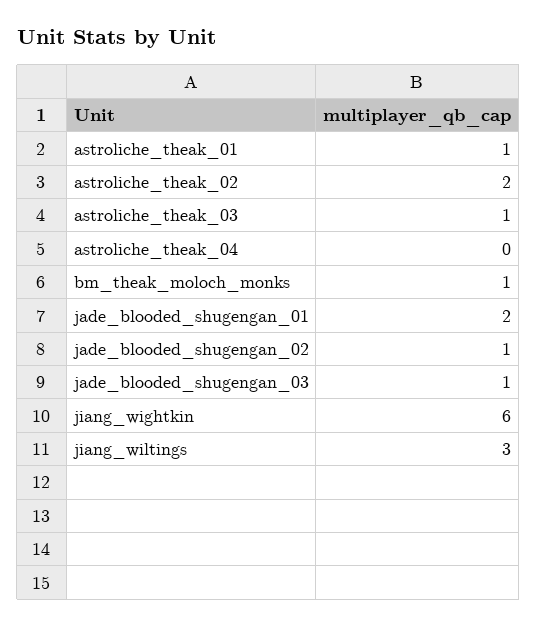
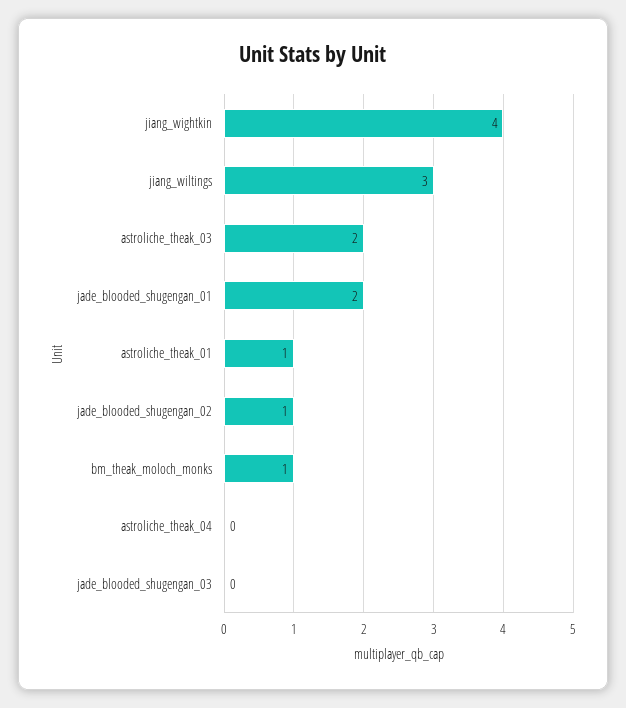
astroliche_theak_02: 2 -> none
astroliche_theak_03: 1 -> 2
jade_blooded_shugengan_03: 1 -> 0
jiang_wightkin: 6 -> 4

